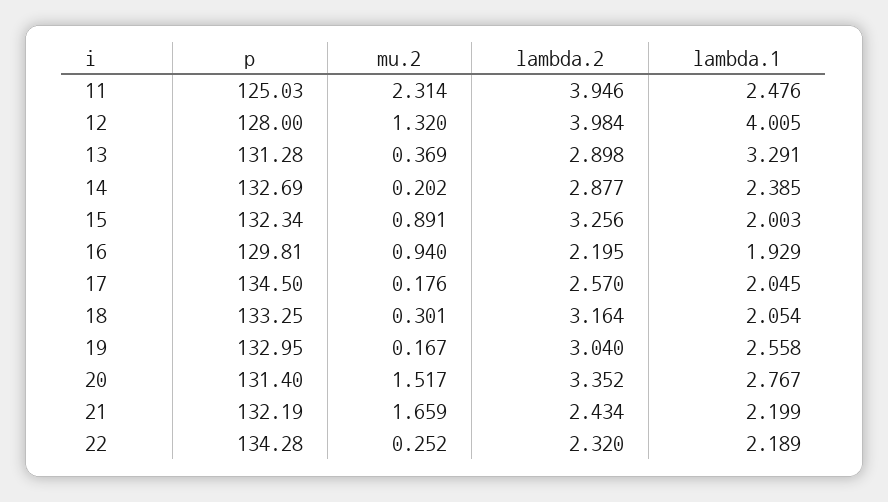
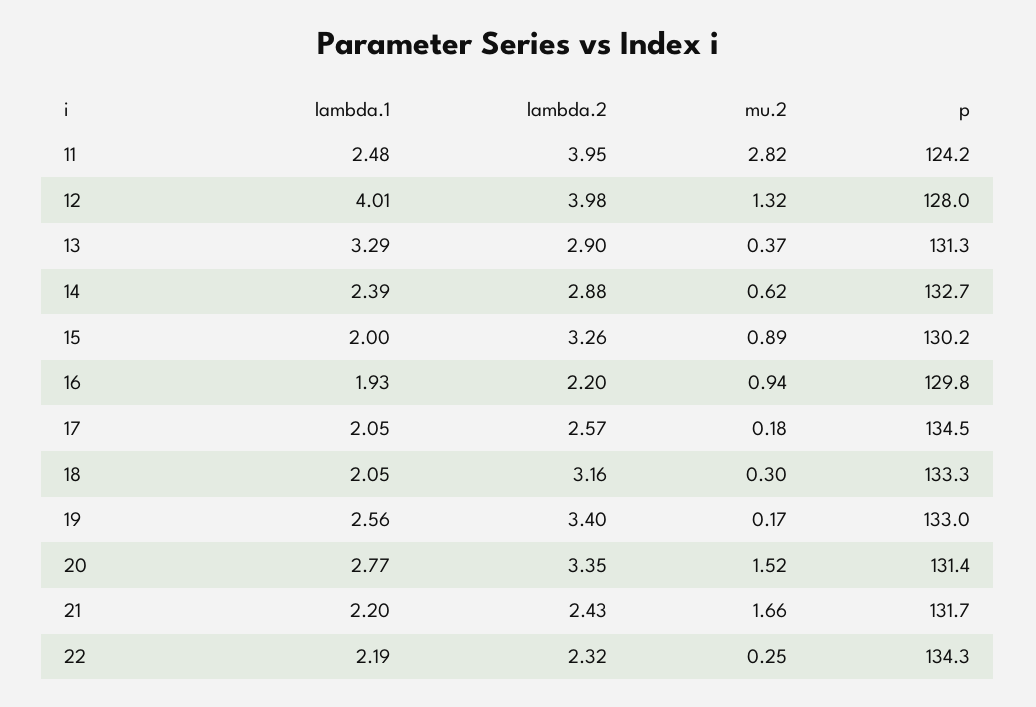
p, 11: 125.03 -> 124.2
mu.2, 11: 2.314 -> 2.82
mu.2, 14: 0.202 -> 0.62
p, 15: 132.34 -> 130.2
lambda.2, 19: 3.04 -> 3.4
p, 21: 132.19 -> 131.7

